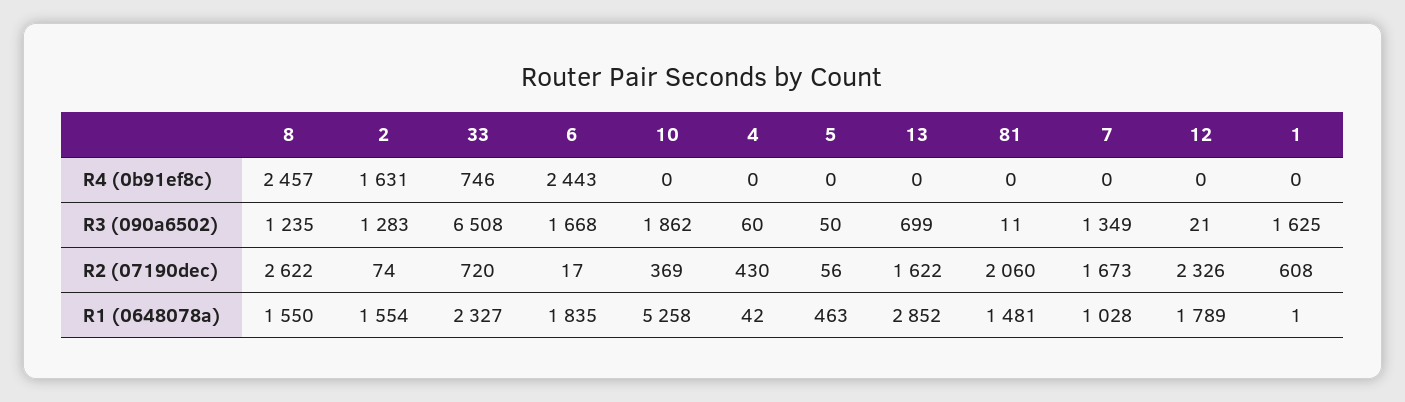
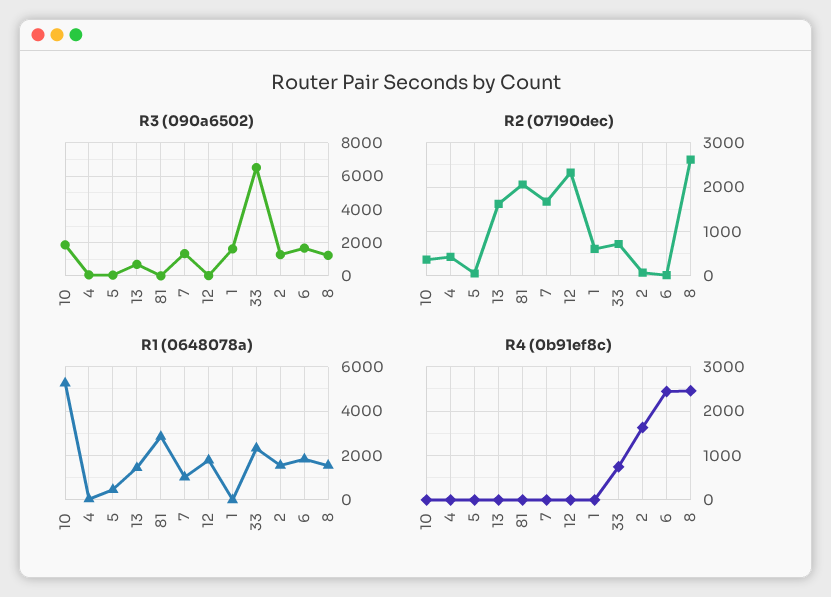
R1 (0648078a), 13: 2852 -> 1500
R1 (0648078a), 81: 1481 -> 3000

